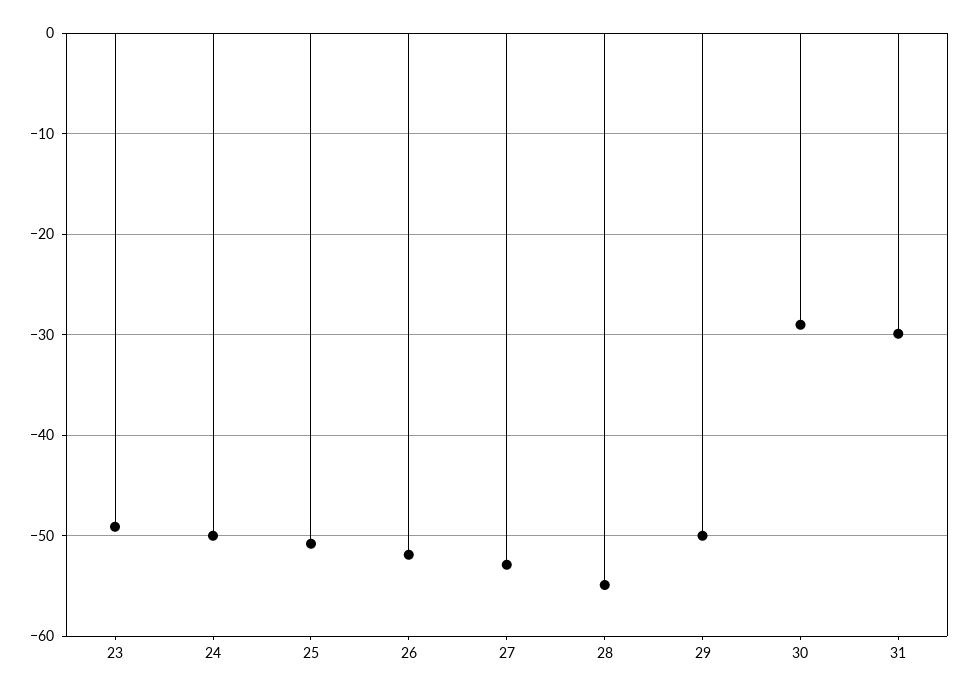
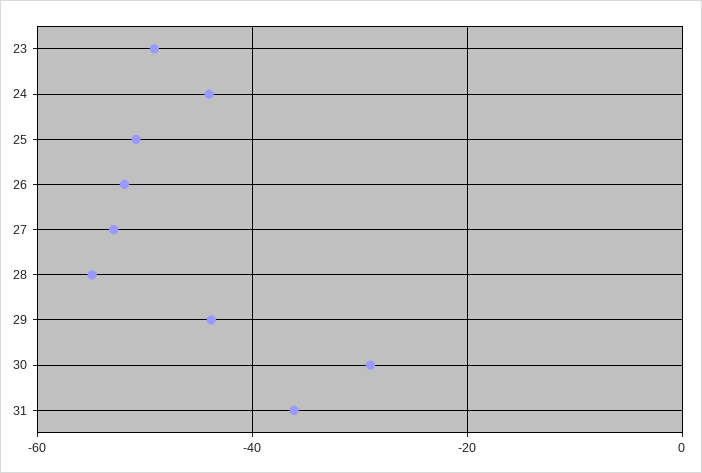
24: -50 -> -44
29: -50 -> -44
31: -30 -> -36

